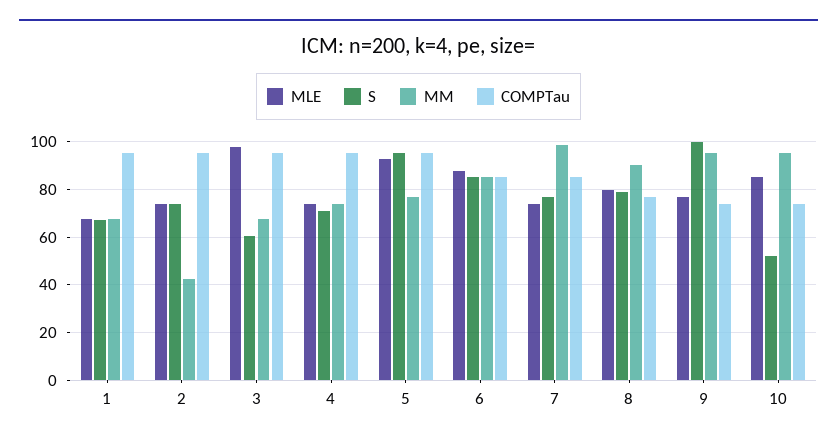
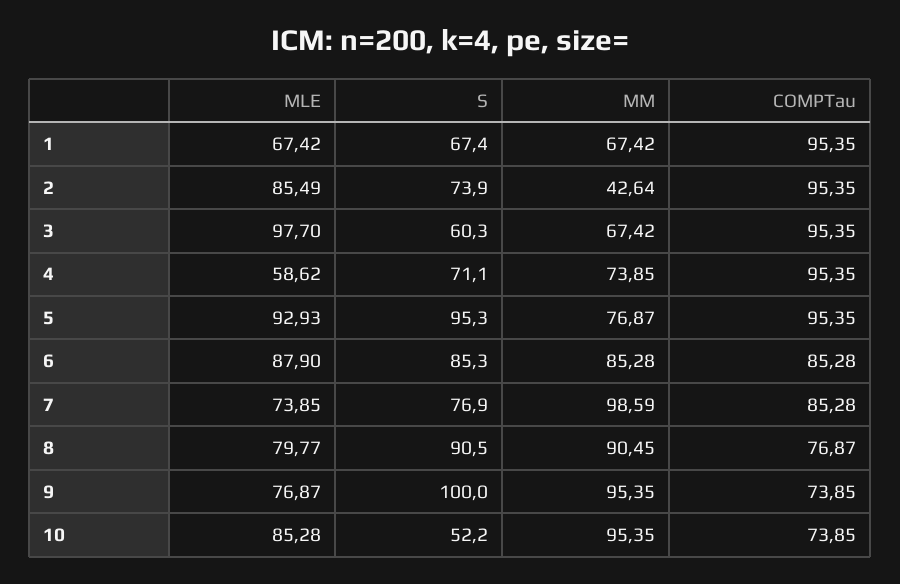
MLE, 2: 75 -> 85.49
MLE, 4: 75 -> 58.62
S, 8: 80 -> 90.5

